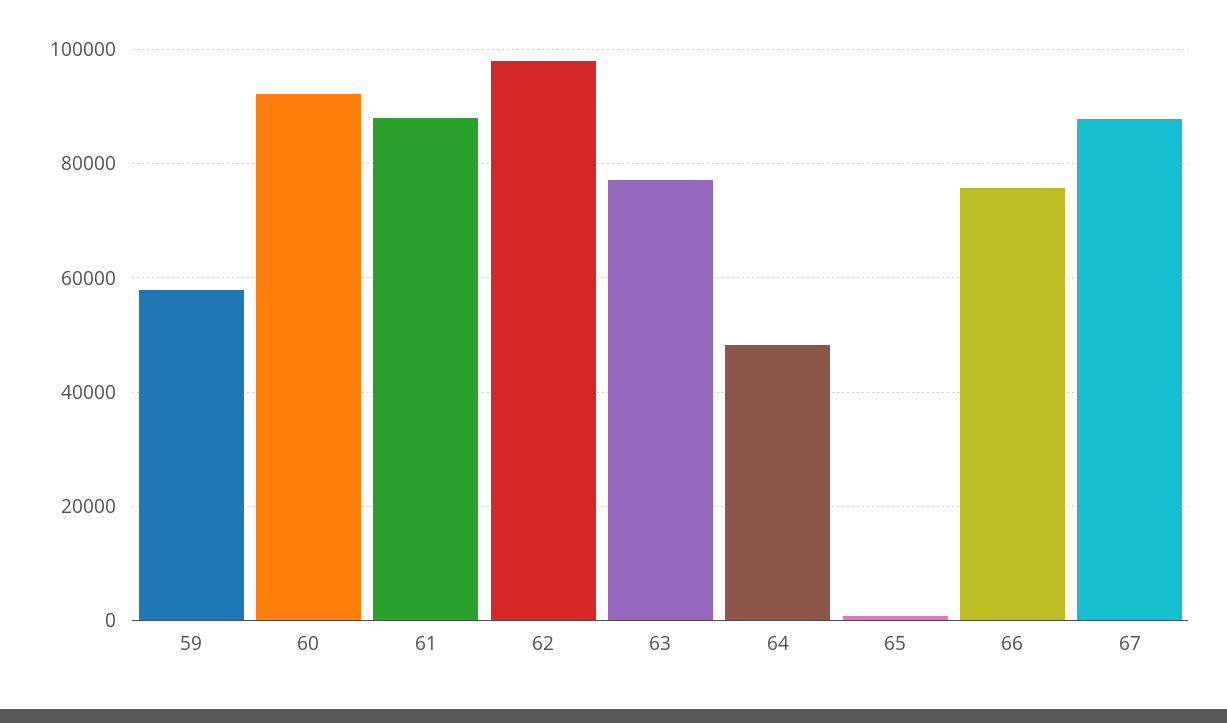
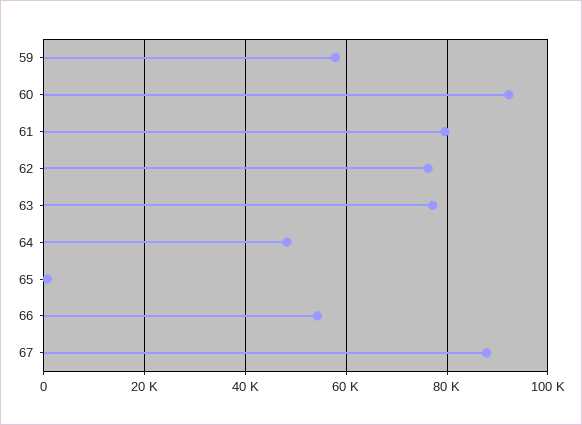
61: 88000 -> 80000
62: 98000 -> 76000
66: 76000 -> 54000

